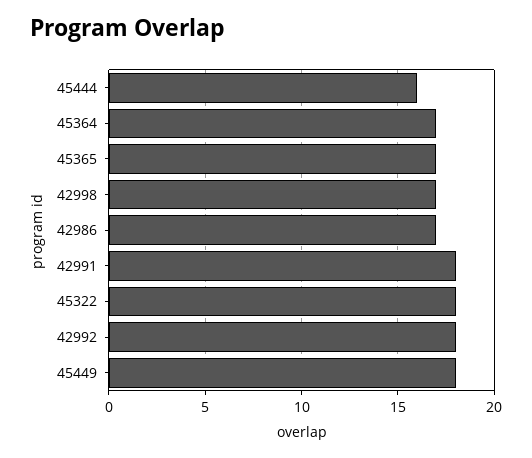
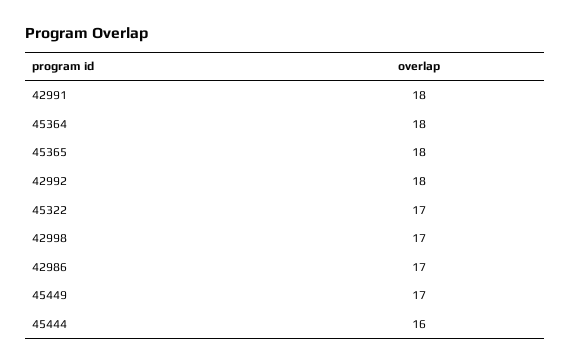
45364: 17 -> 18
45365: 17 -> 18
45322: 18 -> 17
45449: 18 -> 17

